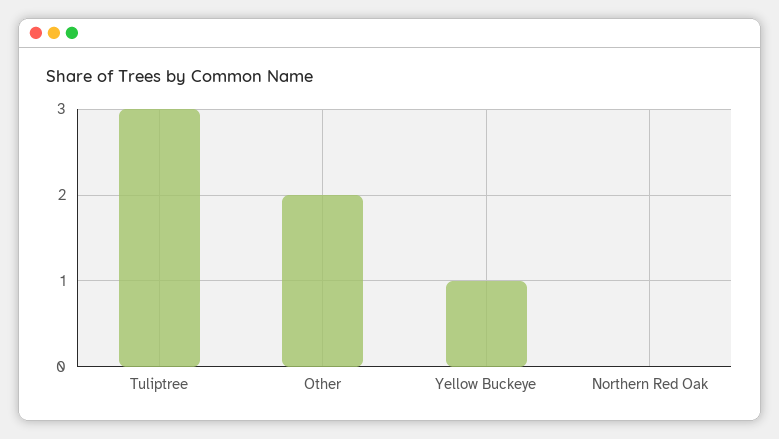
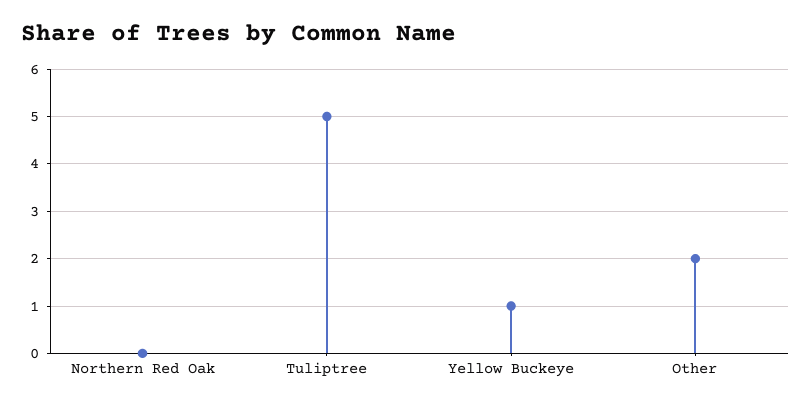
Tuliptree: 3 -> 5

